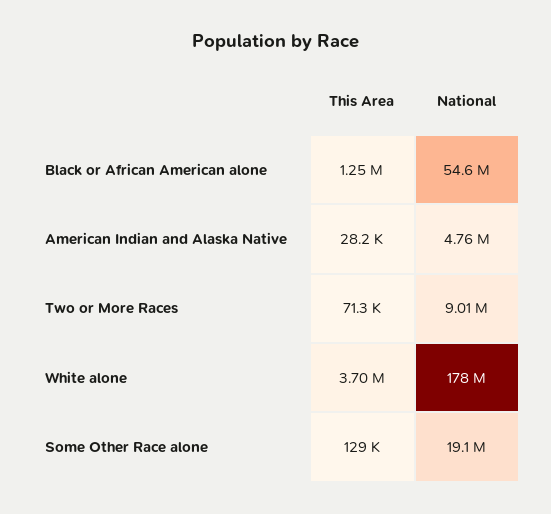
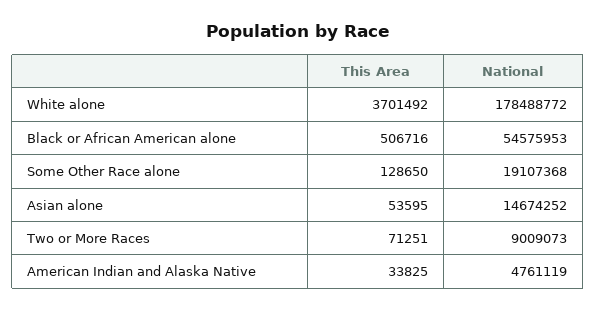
This Area, Black or African American alone: 1250000 -> 506716
This Area, American Indian and Alaska Native: 28200 -> 33825
This Area, Asian alone: none -> 53595
National, Asian alone: none -> 14674252

